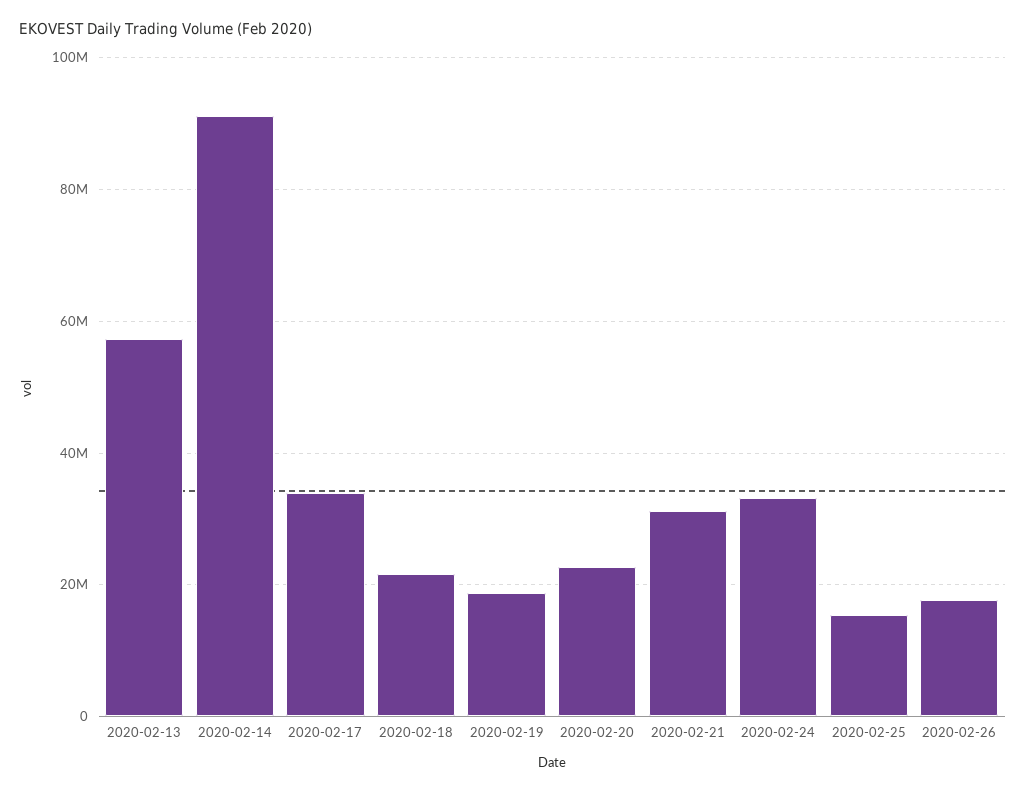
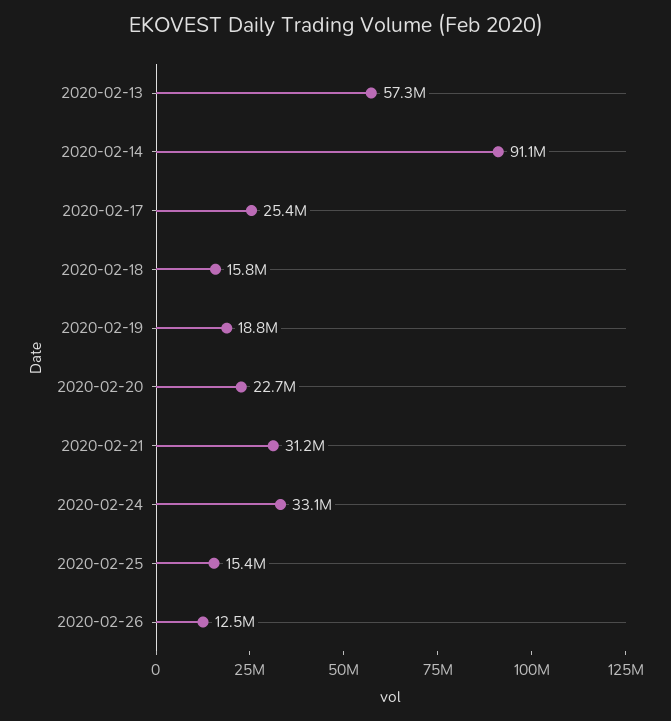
2020-02-17: 34000000 -> 25400000
2020-02-18: 22000000 -> 15800000
2020-02-26: 18000000 -> 12500000

